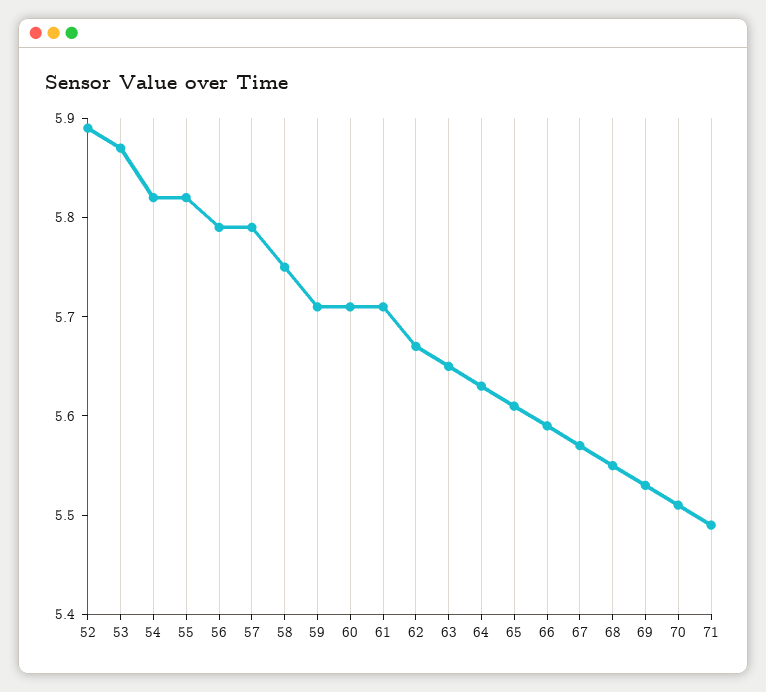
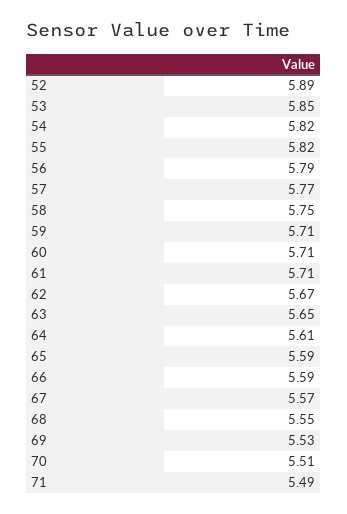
53: 5.87 -> 5.85
57: 5.79 -> 5.77
64: 5.63 -> 5.61
65: 5.61 -> 5.59

